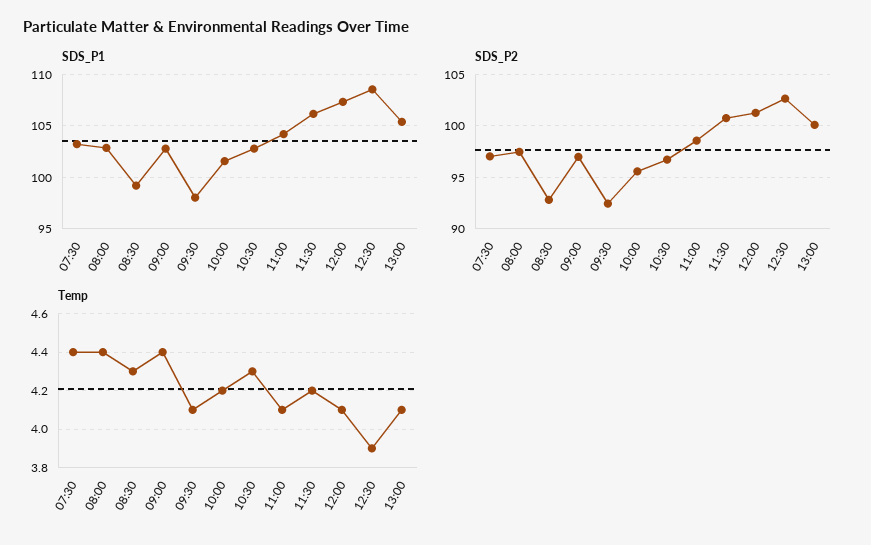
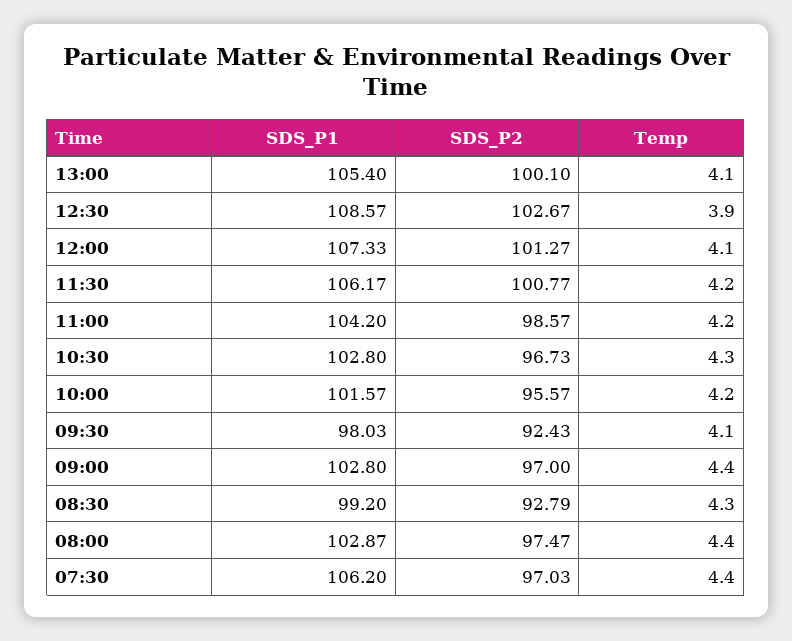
SDS_P1, 07:30: 103 -> 106.2
Temp, 11:00: 4.1 -> 4.2

